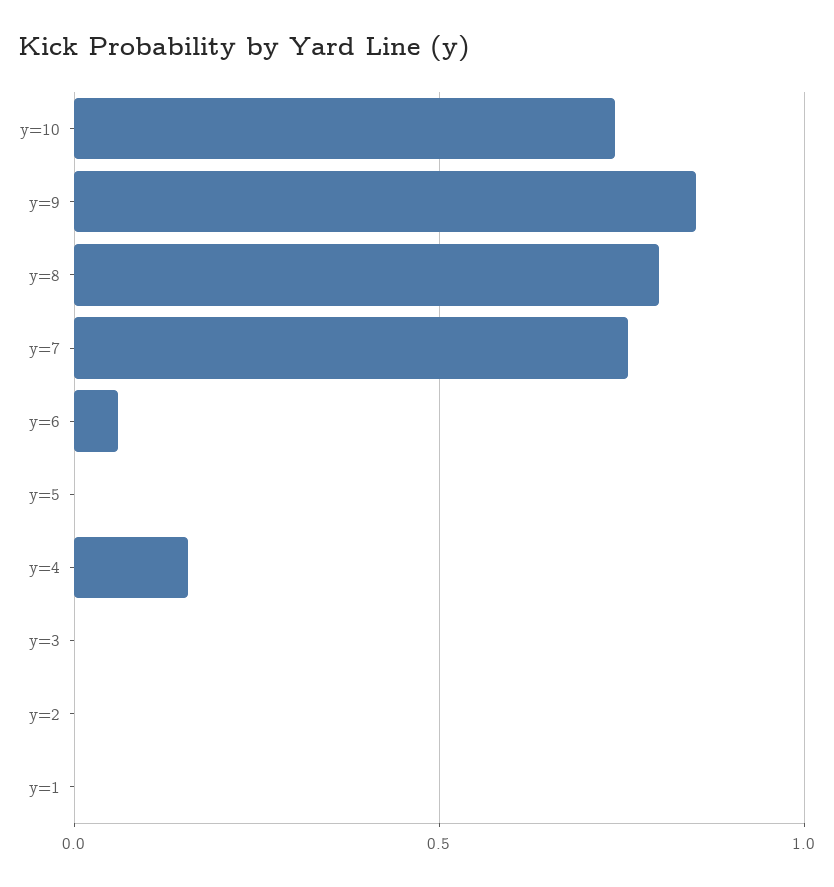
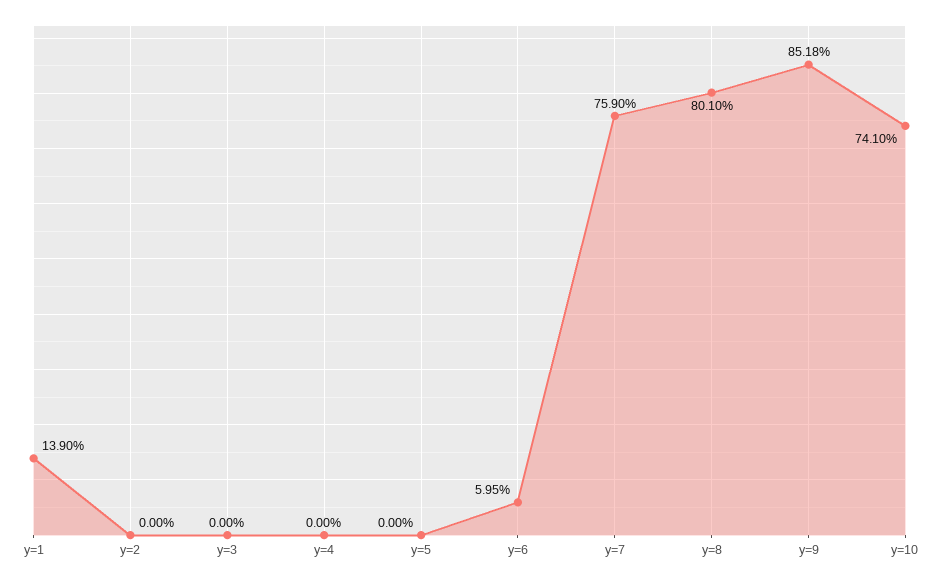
y=4: 0.15 -> 0
y=1: 0 -> 0.139

